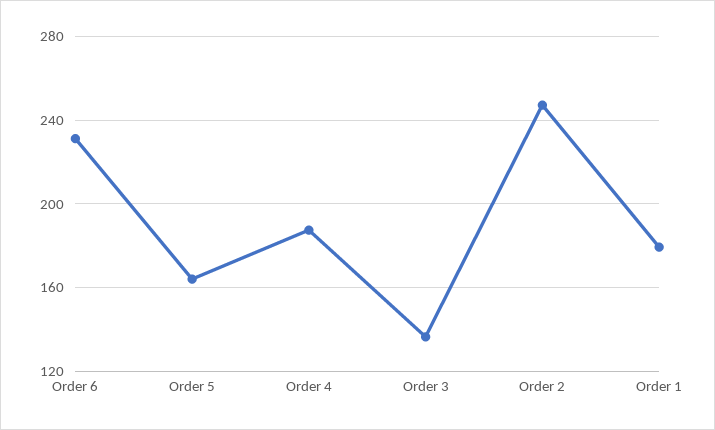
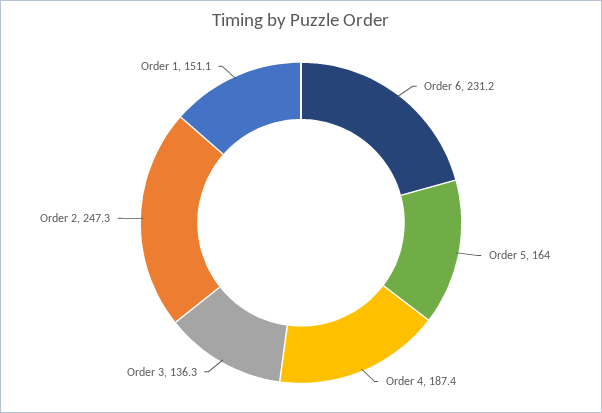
Order 1: 180 -> 151.1

